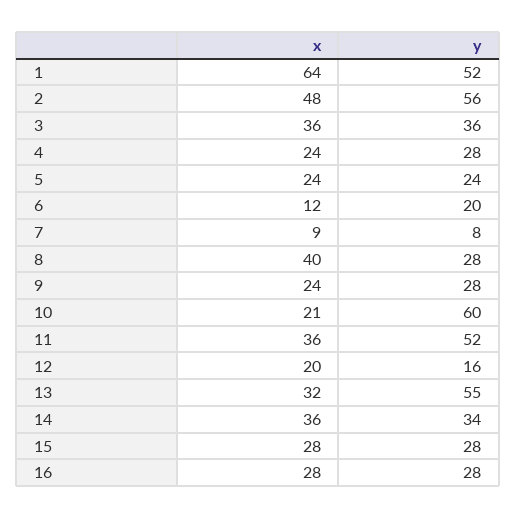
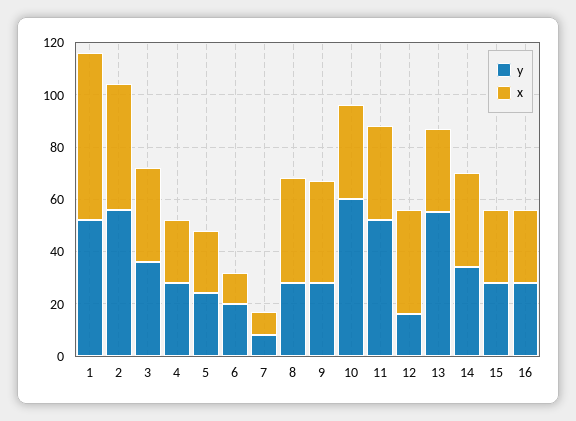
x, 9: 24 -> 40
x, 10: 21 -> 35
x, 12: 20 -> 40

